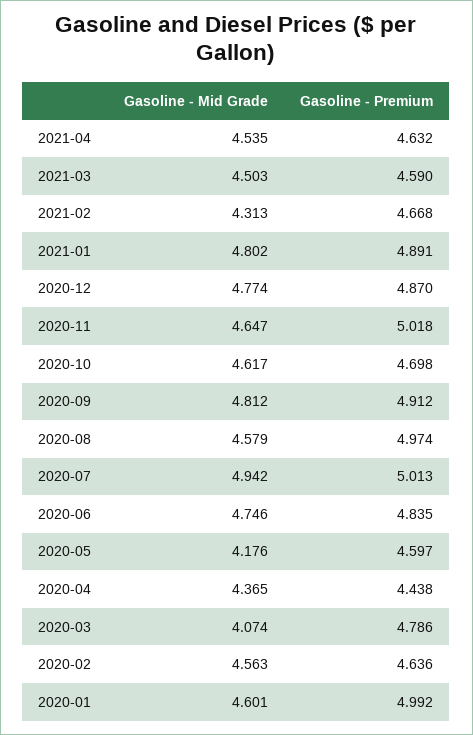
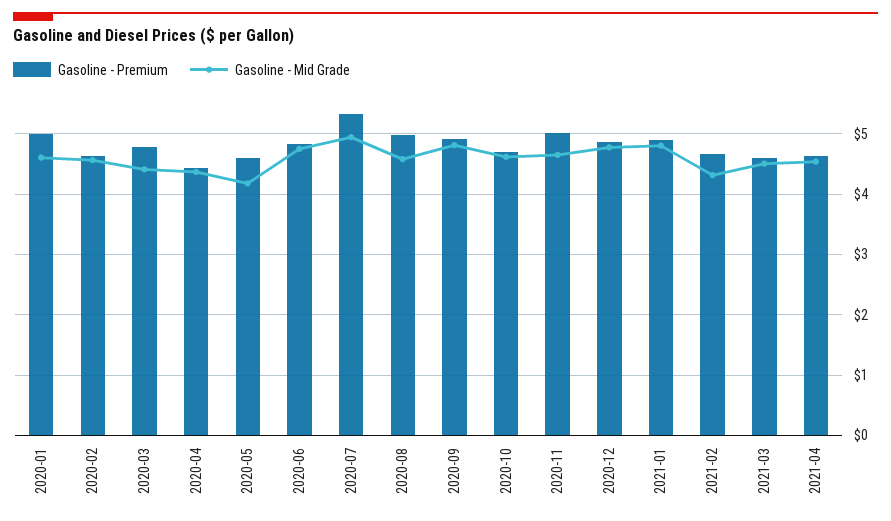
Gasoline - Premium, 2020-07: 5.013 -> 5.3
Gasoline - Mid Grade, 2020-03: 4.074 -> 4.4

